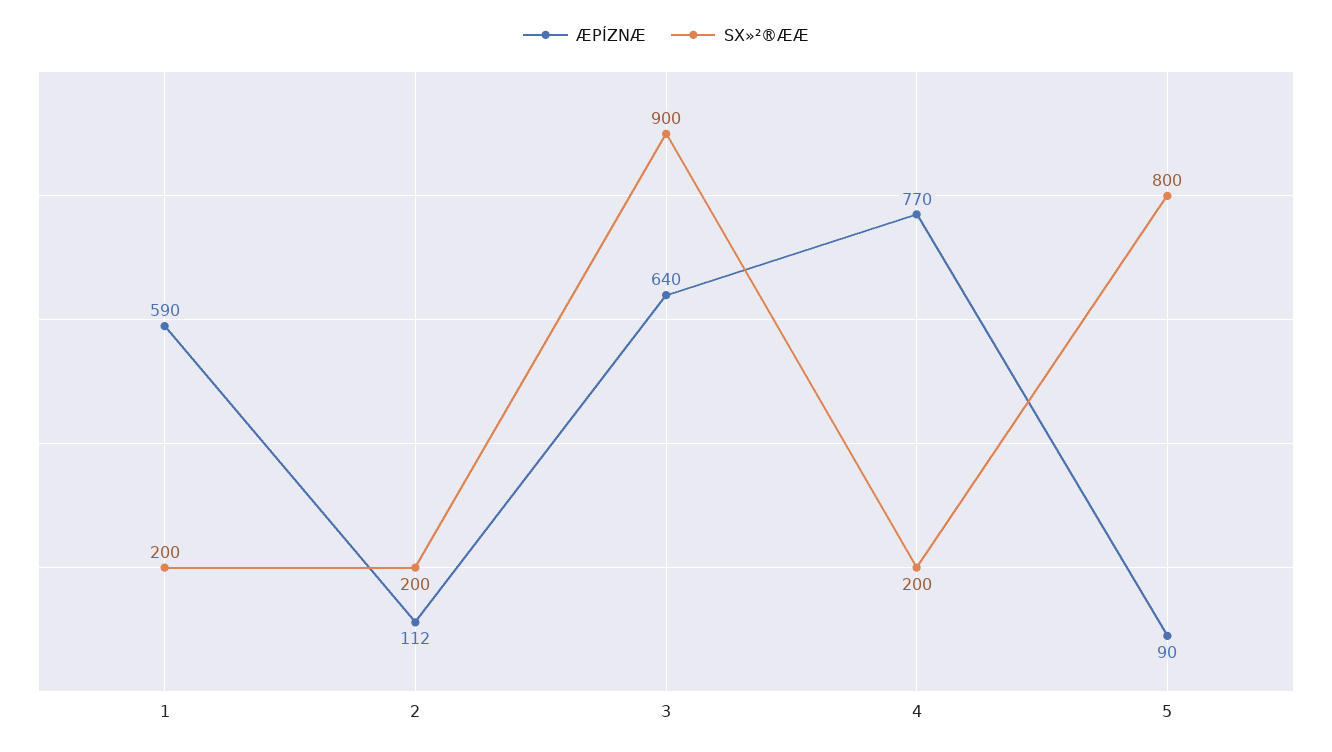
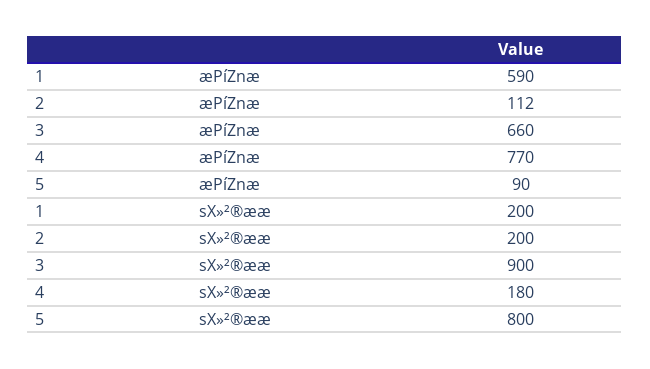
ÆPÍZNÆ, 3: 640 -> 660
SX»²®ÆÆ, 4: 200 -> 180

